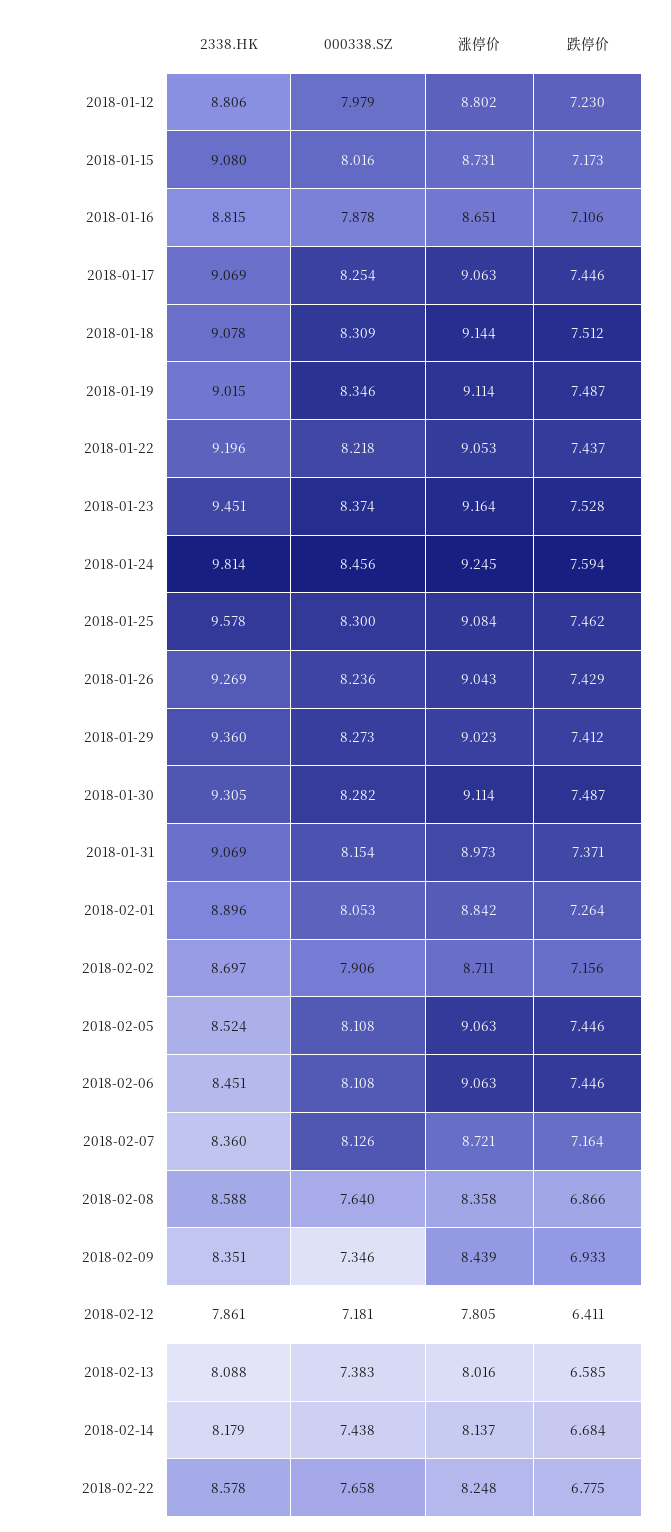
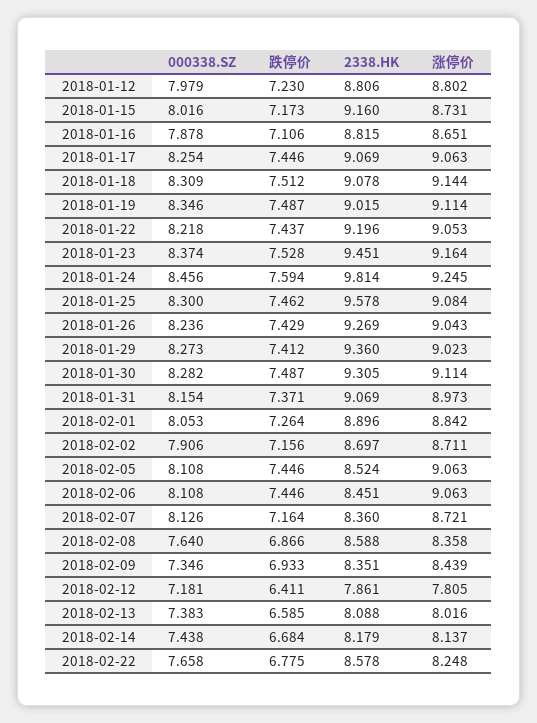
2338.HK, 2018-01-15: 9.08 -> 9.16

